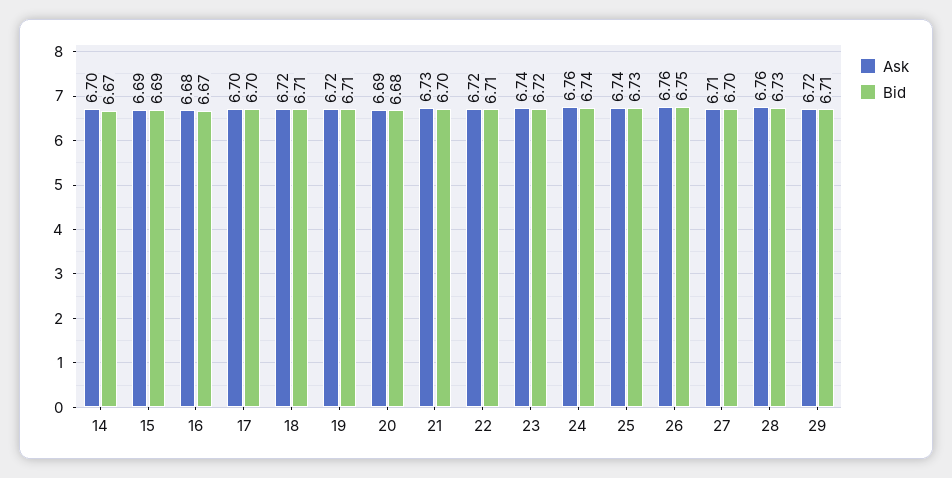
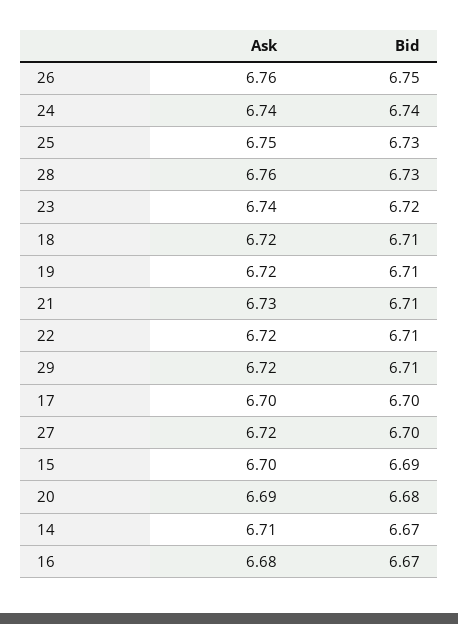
Ask, 14: 6.7 -> 6.71
Ask, 15: 6.69 -> 6.7
Bid, 21: 6.7 -> 6.71
Ask, 24: 6.76 -> 6.74
Ask, 25: 6.74 -> 6.75
Ask, 27: 6.71 -> 6.72

